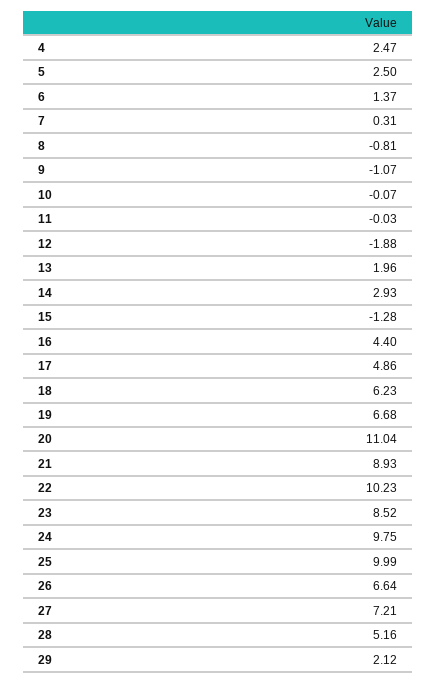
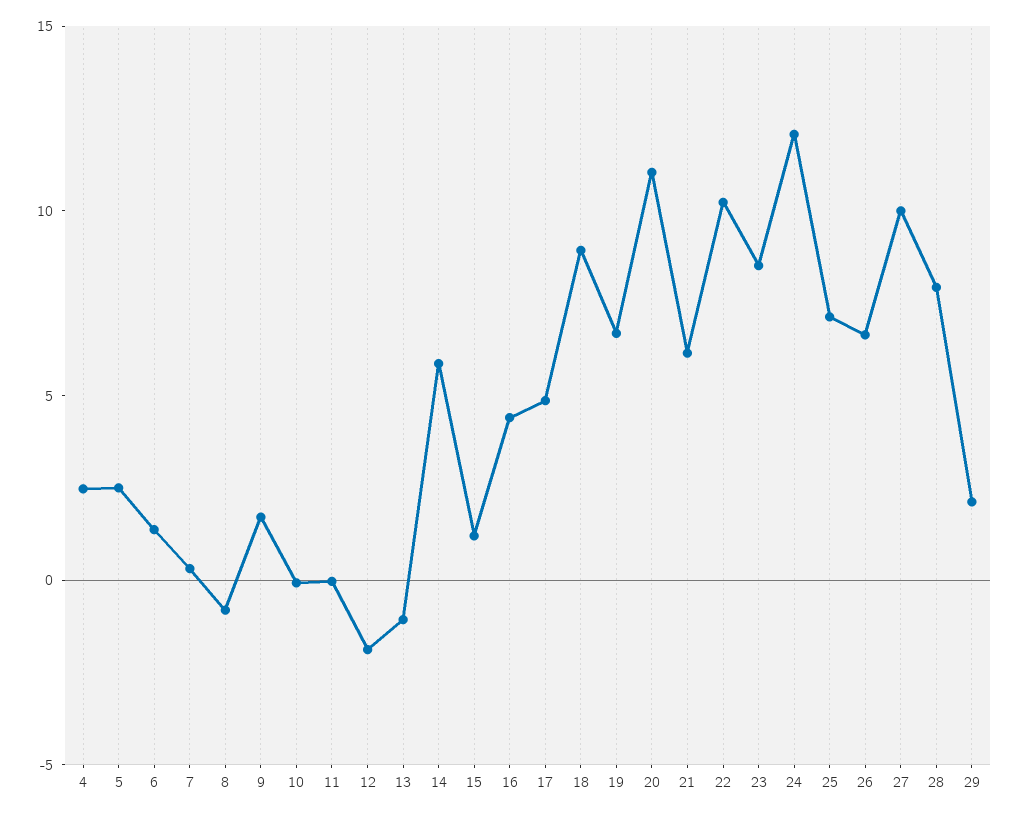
9: -1.07 -> 2
13: 1.96 -> -1
14: 2.93 -> 6
15: -1.28 -> 1
18: 6.23 -> 9
21: 8.93 -> 6
24: 9.75 -> 12
25: 9.99 -> 7
27: 7.21 -> 10
28: 5.16 -> 8

